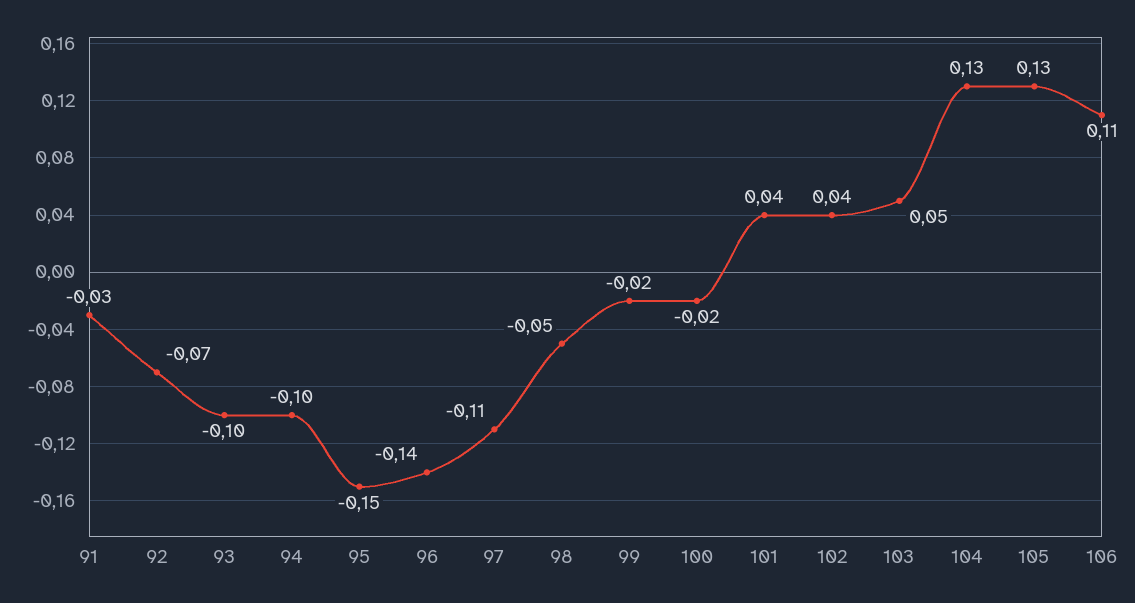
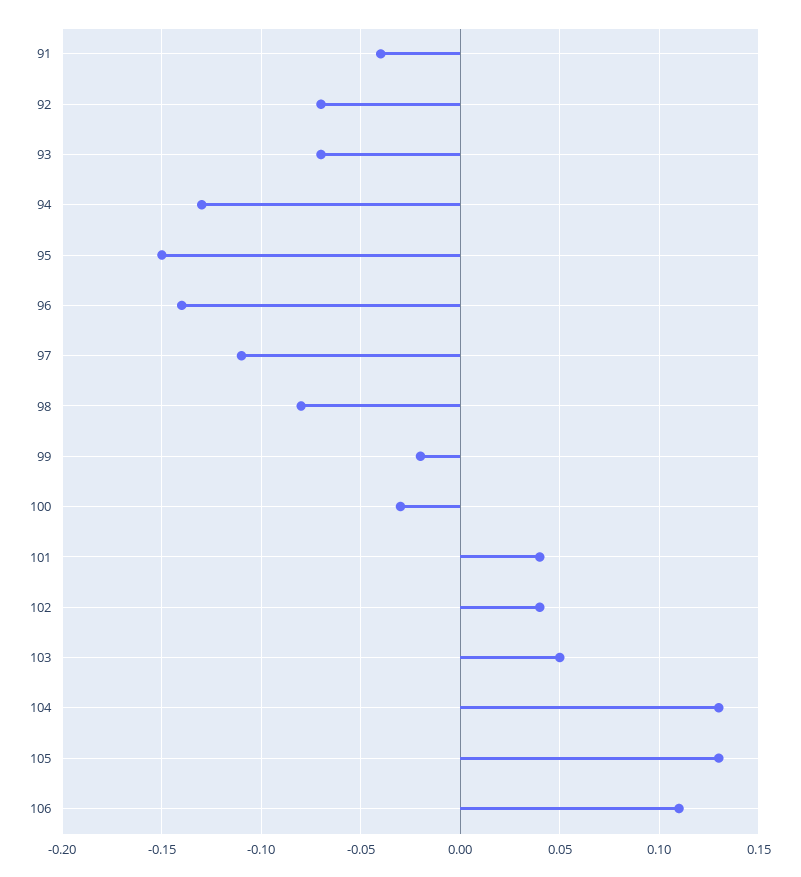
91: -0.03 -> -0.04
93: -0.1 -> -0.07
94: -0.1 -> -0.13
98: -0.05 -> -0.08
100: -0.02 -> -0.03

